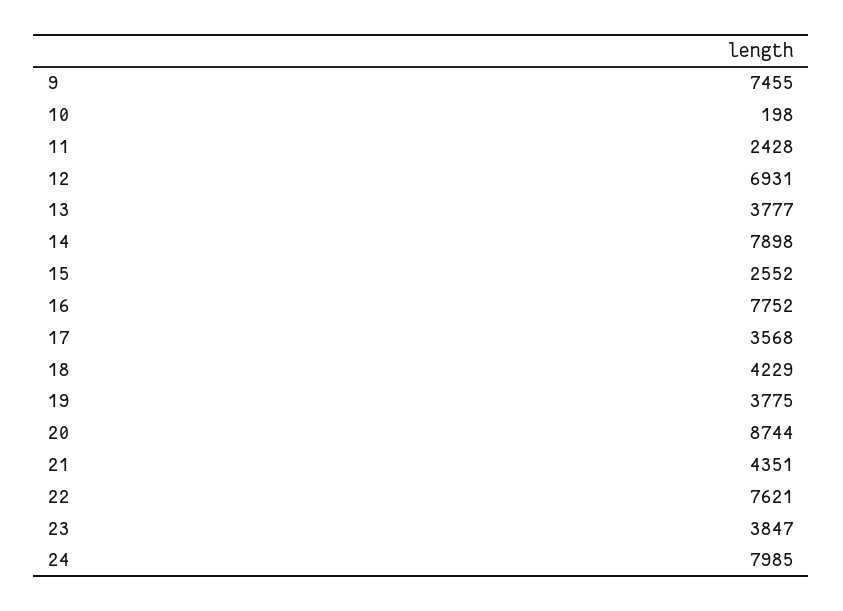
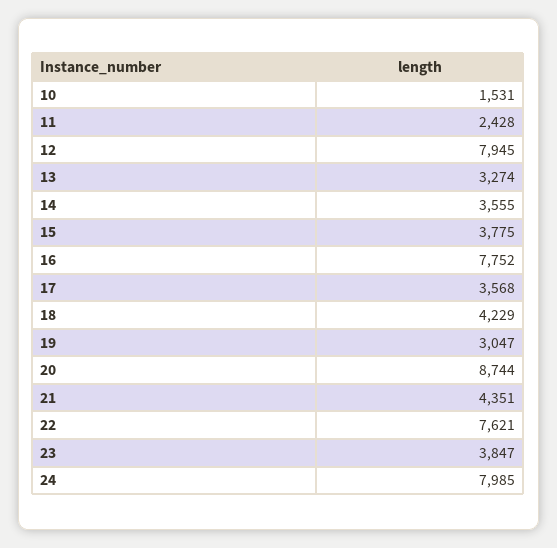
9: 7455 -> none
10: 198 -> 1531
12: 6931 -> 7945
13: 3777 -> 3274
14: 7898 -> 3555
15: 2552 -> 3775
19: 3775 -> 3047

